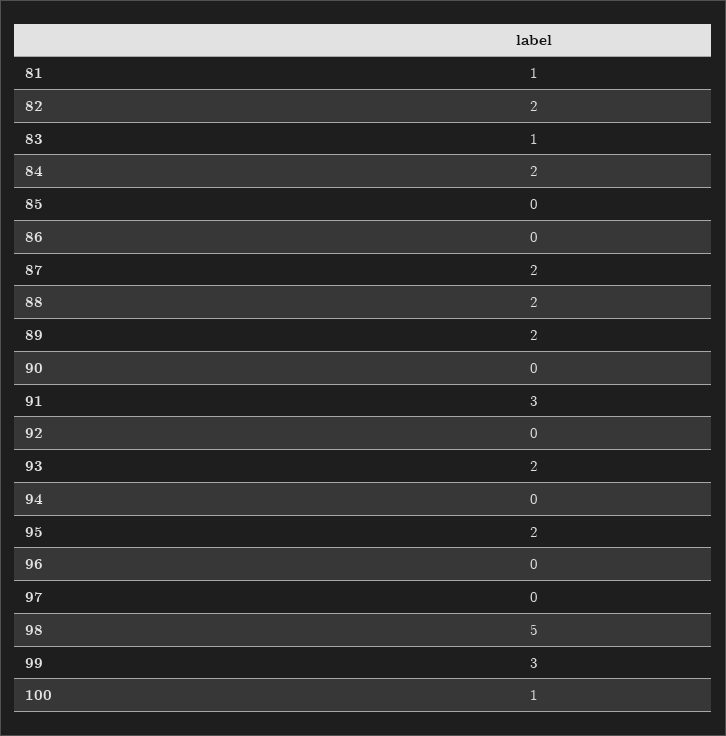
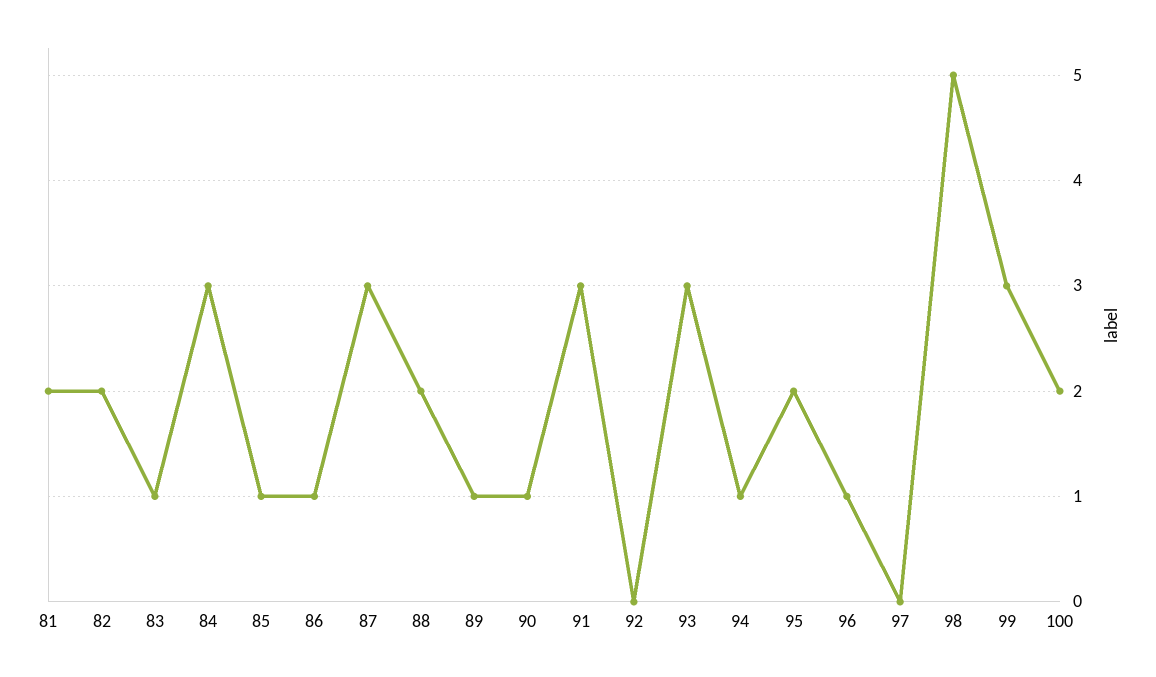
81: 1 -> 2
84: 2 -> 3
85: 0 -> 1
86: 0 -> 1
87: 2 -> 3
89: 2 -> 1
90: 0 -> 1
93: 2 -> 3
94: 0 -> 1
96: 0 -> 1
100: 1 -> 2

